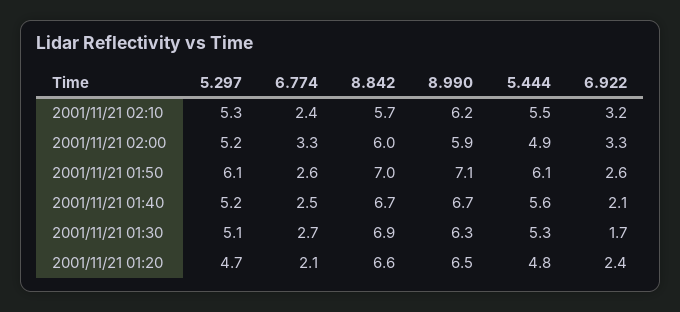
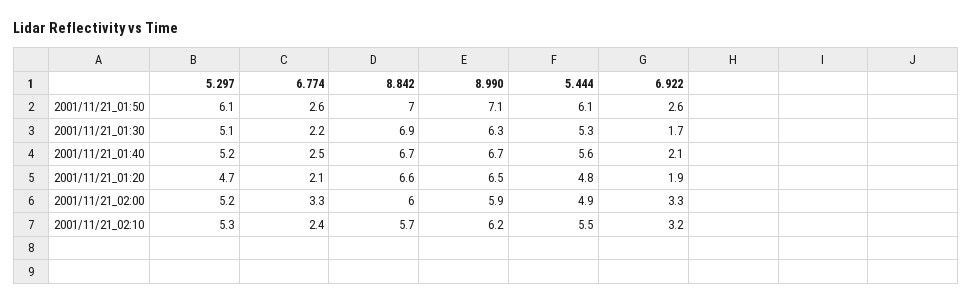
6.774, 2001/11/21 01:30: 2.7 -> 2.2
6.922, 2001/11/21 01:20: 2.4 -> 1.9

